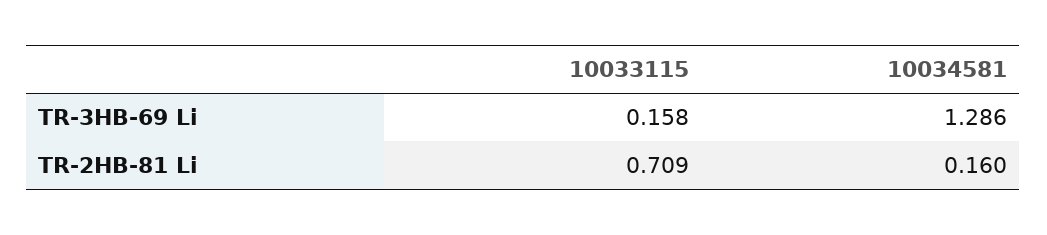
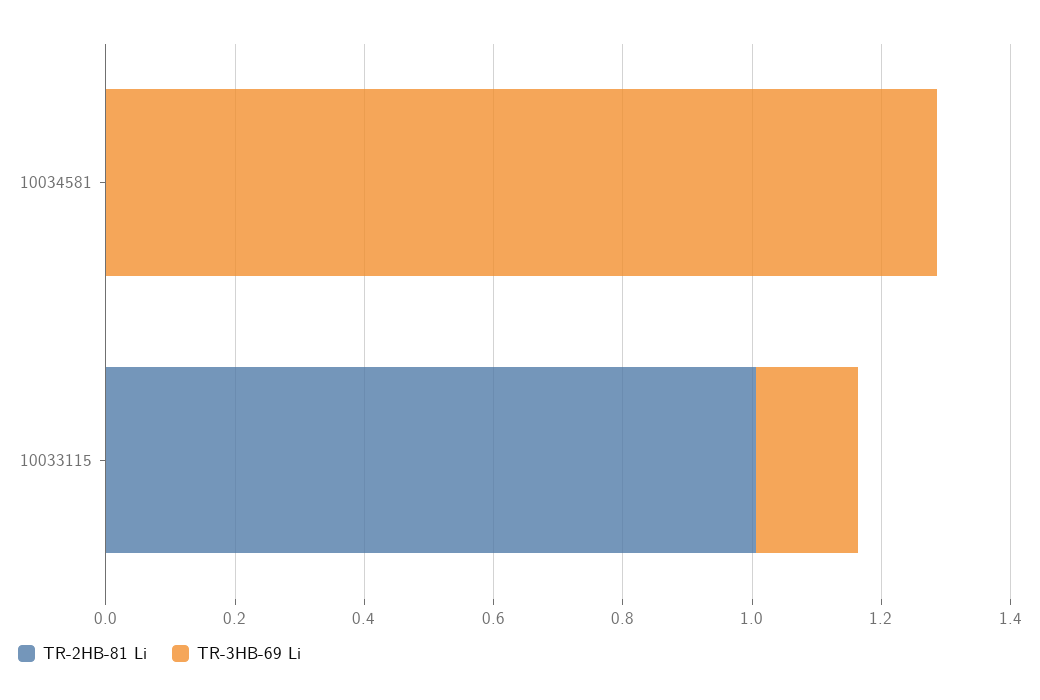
TR-2HB-81 Li, 10033115: 0.709 -> 1
TR-2HB-81 Li, 10034581: 0.16 -> 0

